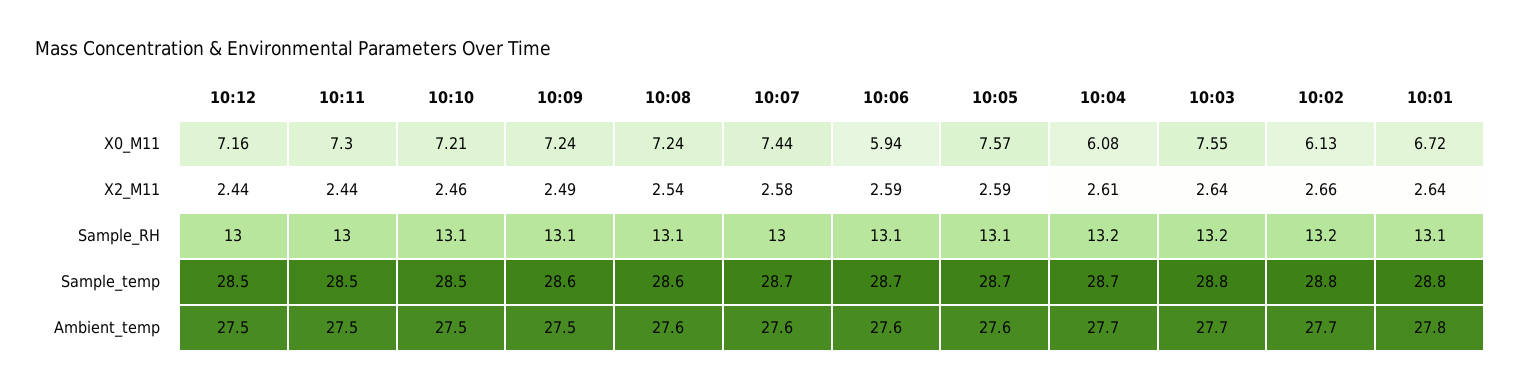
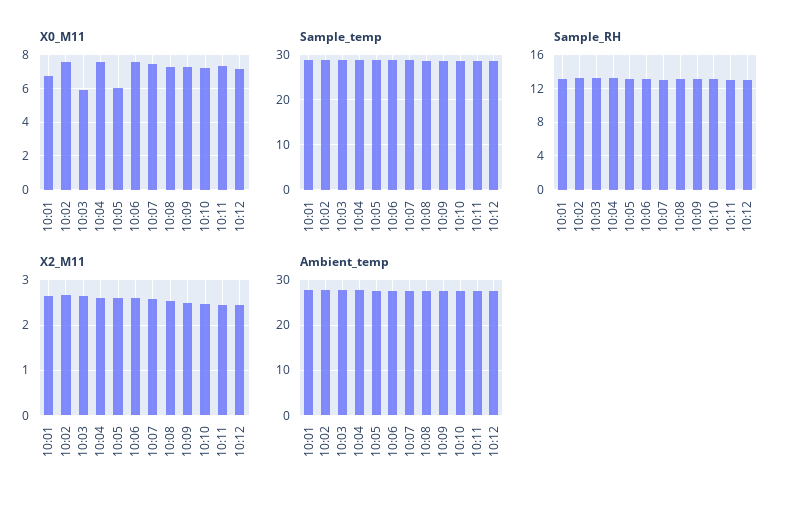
X0_M11, 10:06: 5.94 -> 7.5
X0_M11, 10:05: 7.57 -> 6
X0_M11, 10:04: 6.08 -> 7.5
X0_M11, 10:03: 7.55 -> 6
X0_M11, 10:02: 6.13 -> 7.5

